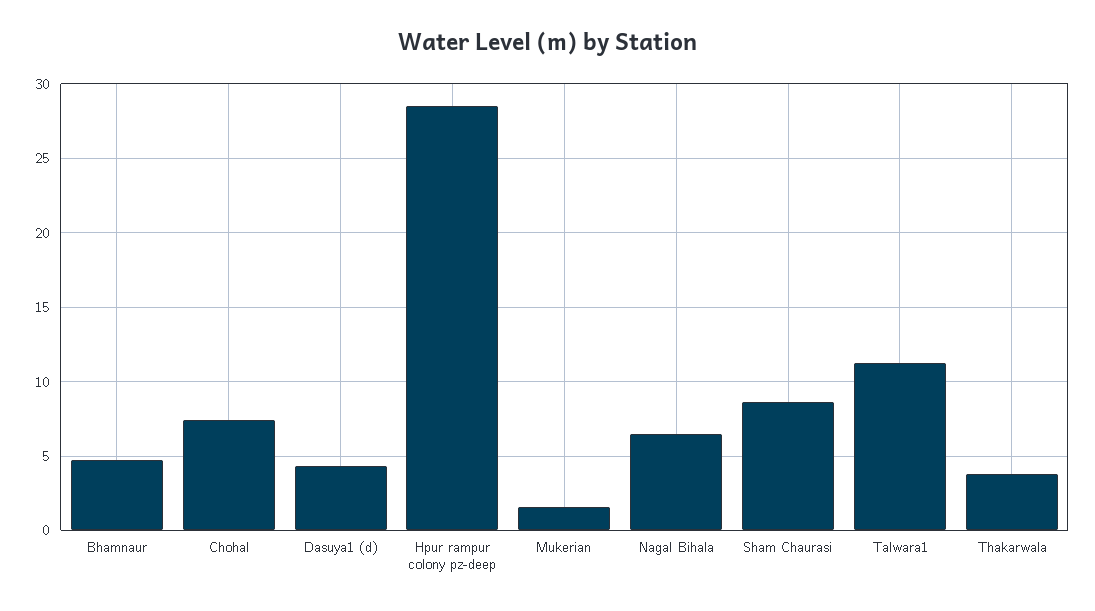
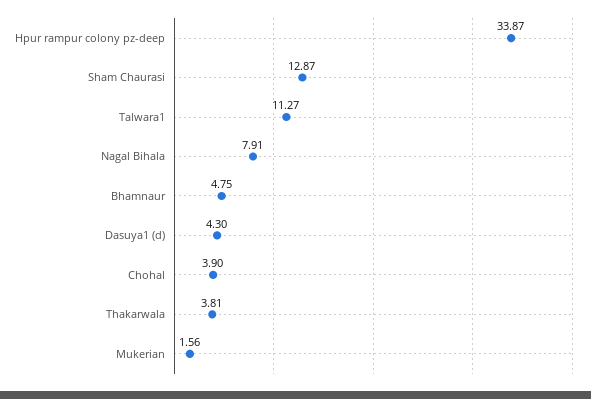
Chohal: 7.5 -> 3.9
Hpur rampur colony pz-deep: 28.5 -> 33.87
Nagal Bihala: 6.5 -> 7.91
Sham Chaurasi: 8.5 -> 12.87

